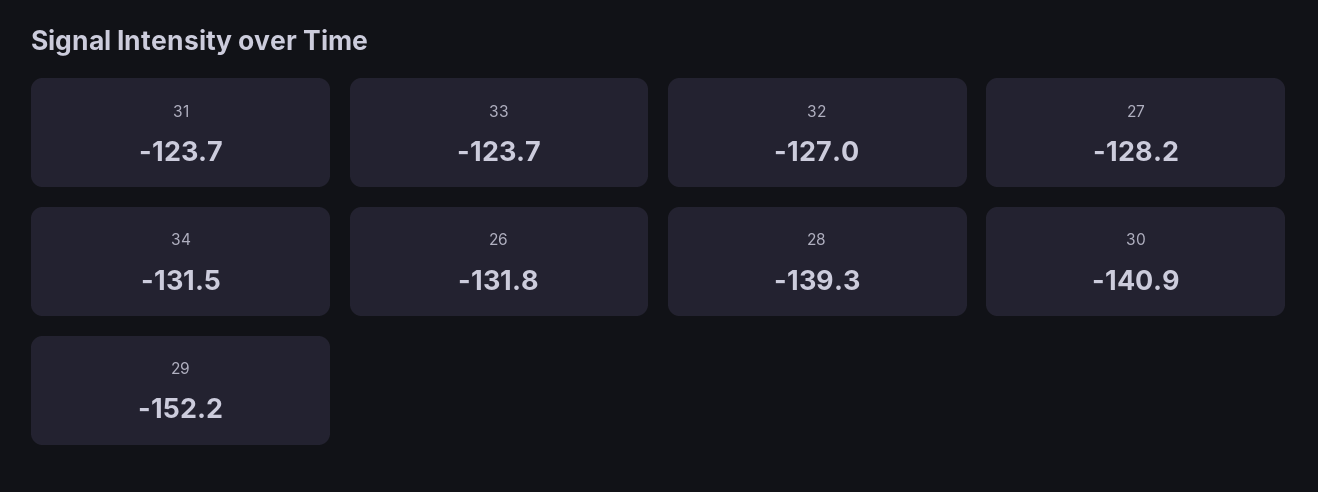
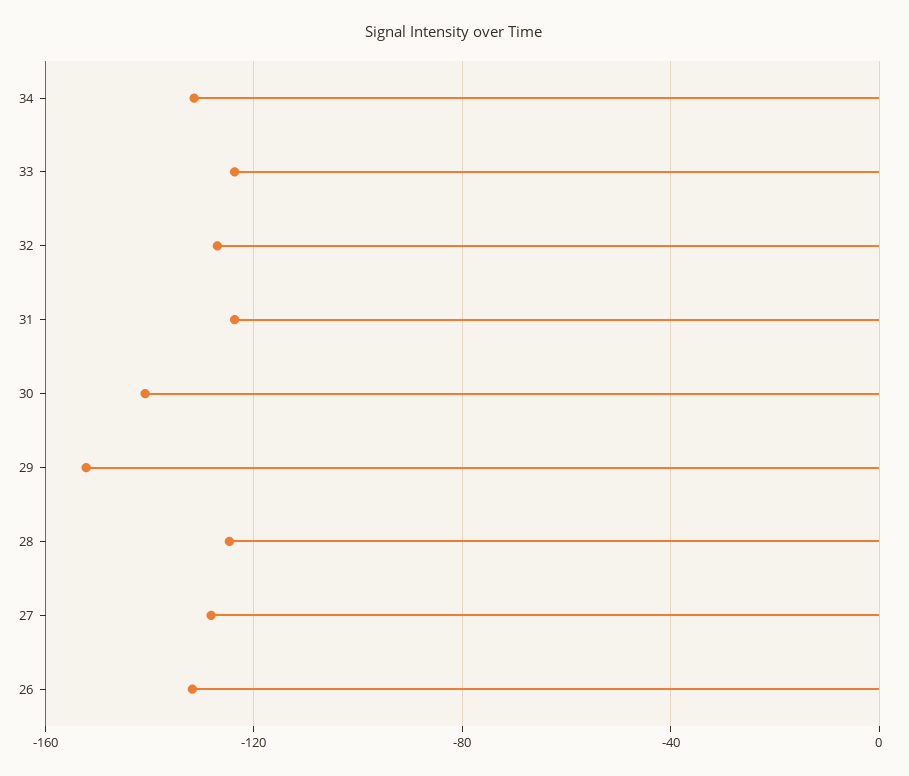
28: -139.3 -> -125

